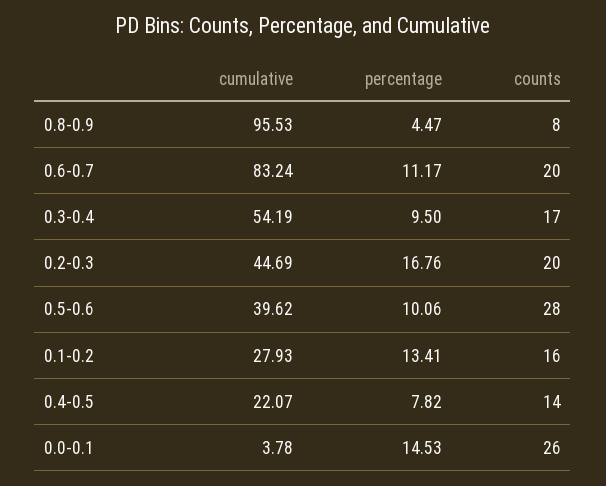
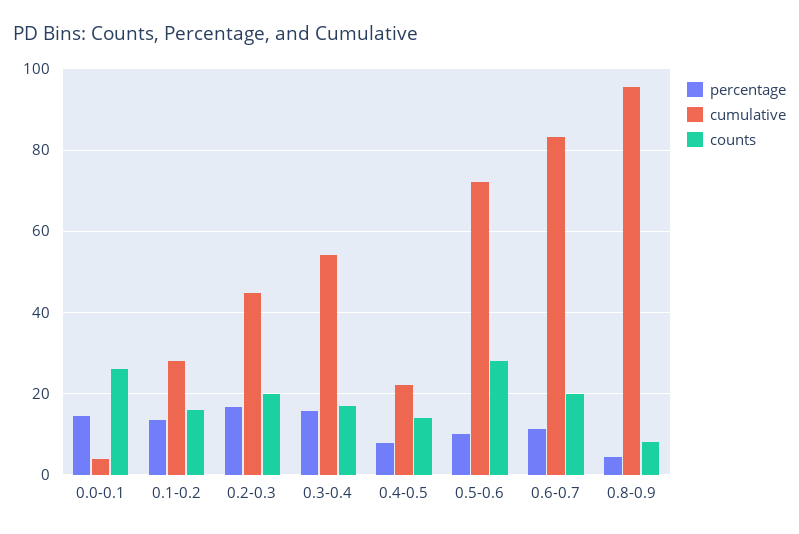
percentage, 0.3-0.4: 9.5 -> 16
cumulative, 0.5-0.6: 39.62 -> 72

